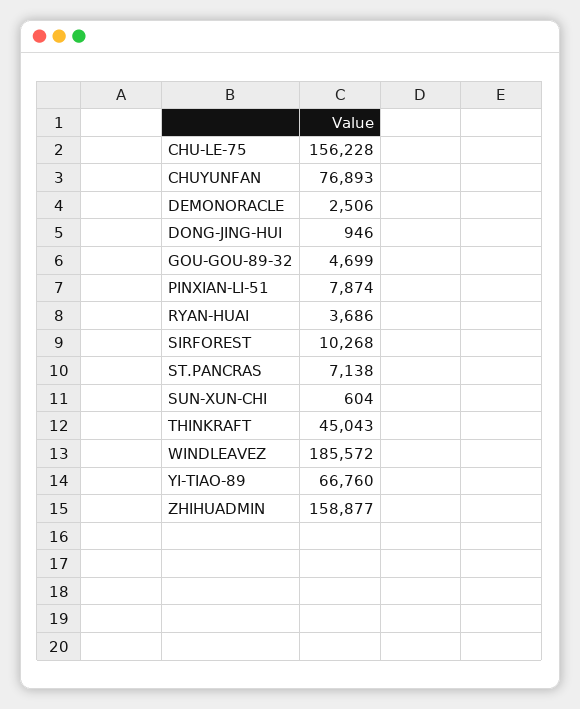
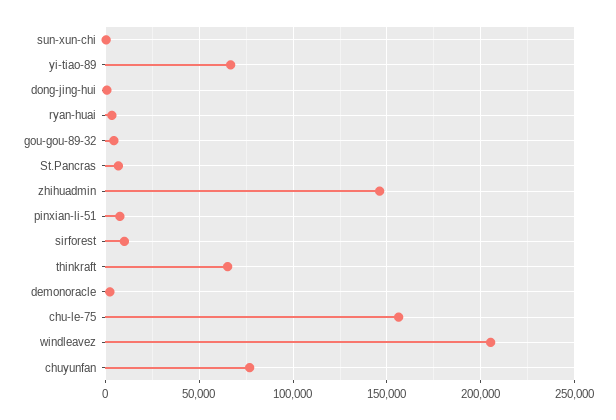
THINKRAFT: 45043 -> 65000
WINDLEAVEZ: 185572 -> 205000
ZHIHUADMIN: 158877 -> 145000

